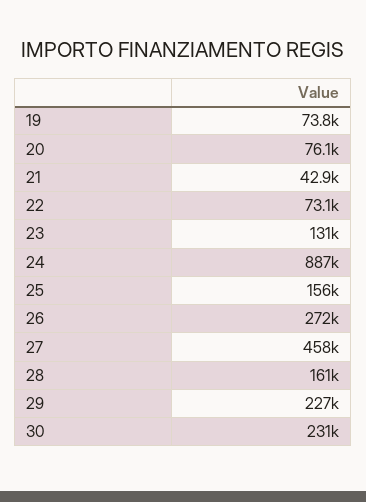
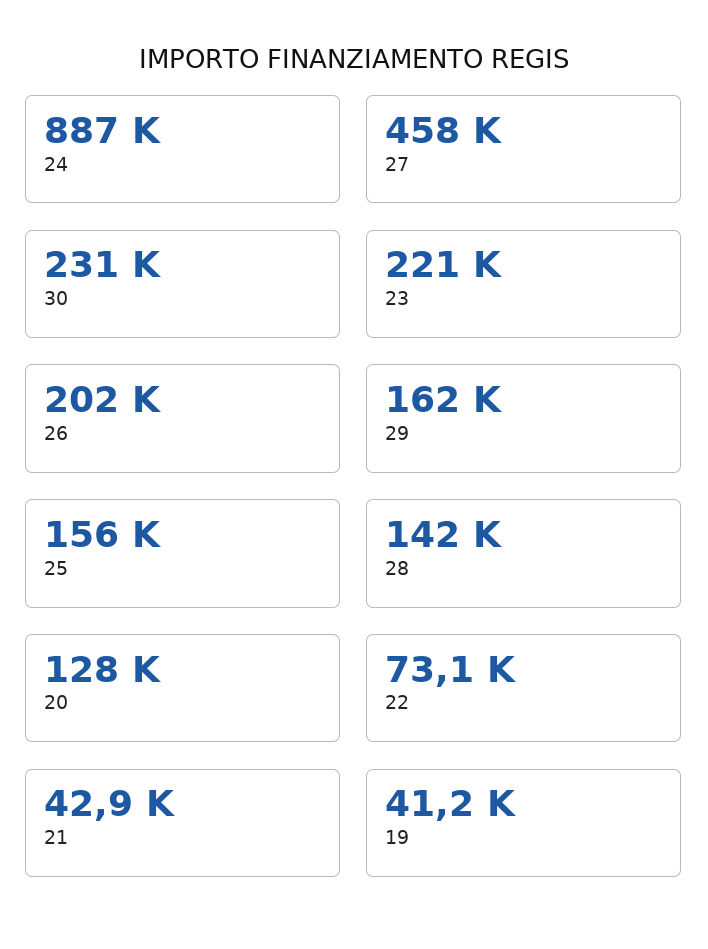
19: 73800 -> 41200
20: 76100 -> 128000
23: 131000 -> 221000
26: 272000 -> 202000
28: 161000 -> 142000
29: 227000 -> 162000

